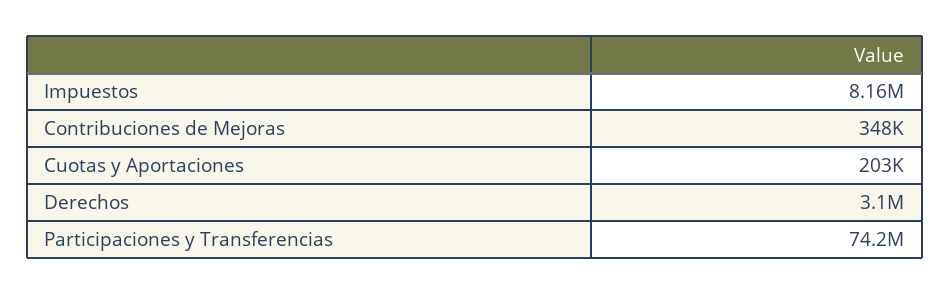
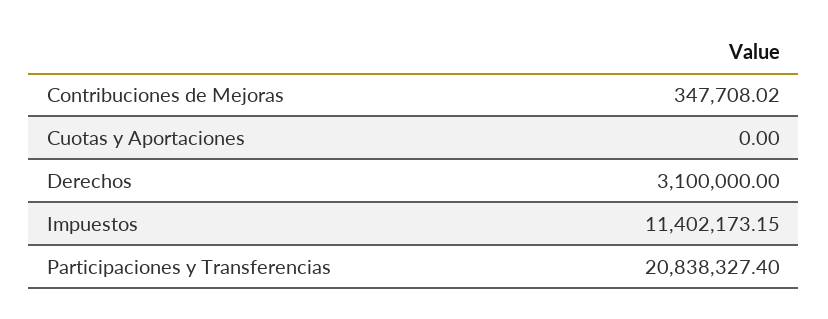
Impuestos: 8160000 -> 11402173.15
Cuotas y Aportaciones: 203000 -> 0
Participaciones y Transferencias: 74200000 -> 20838327.4

